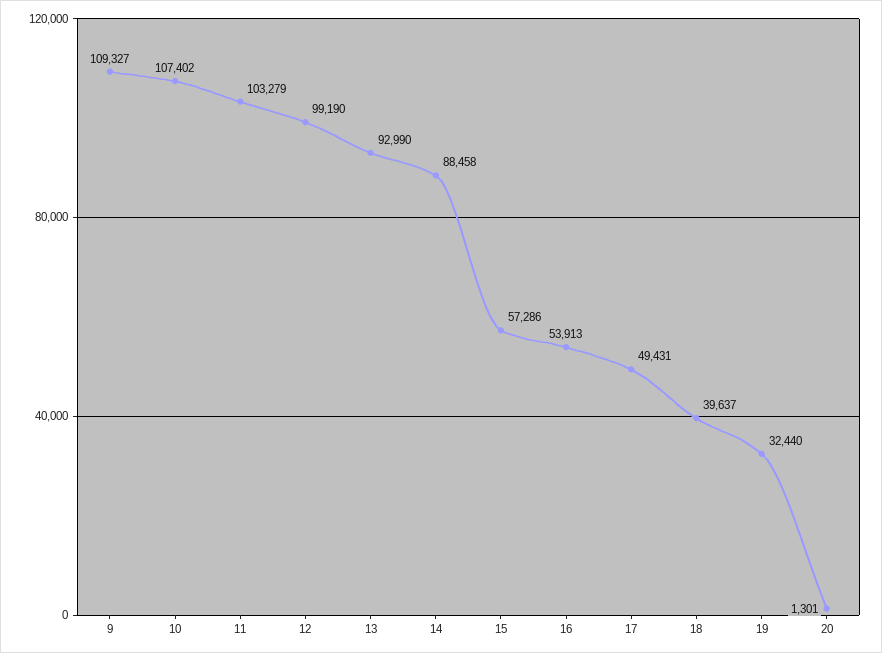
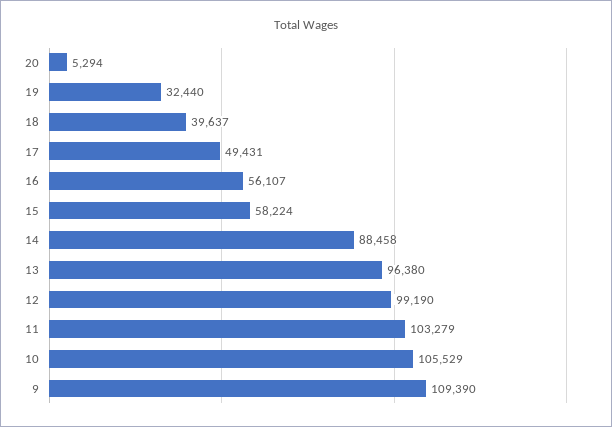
9: 109327 -> 109390
10: 107402 -> 105529
13: 92990 -> 96380
15: 57286 -> 58224
16: 53913 -> 56107
20: 1301 -> 5294

